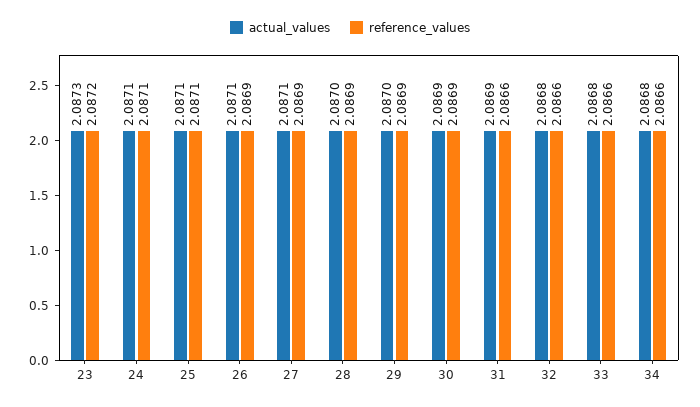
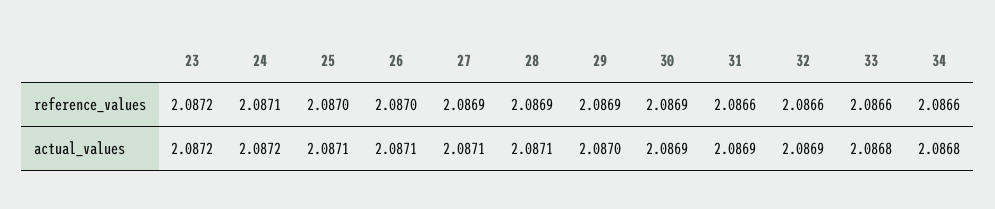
actual_values, 23: 2.0873 -> 2.0872
actual_values, 24: 2.0871 -> 2.0872
reference_values, 25: 2.0871 -> 2.087
reference_values, 26: 2.0869 -> 2.087
actual_values, 28: 2.087 -> 2.0871
actual_values, 32: 2.0868 -> 2.0869

